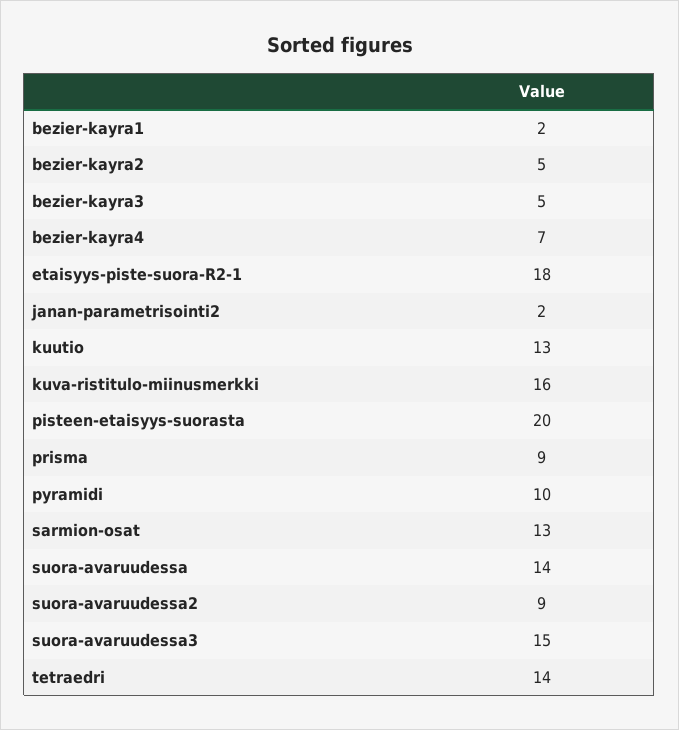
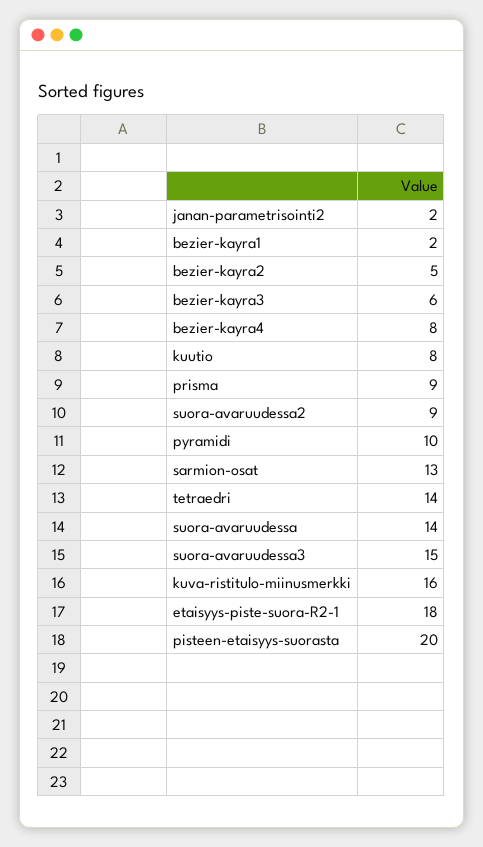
bezier-kayra3: 5 -> 6
bezier-kayra4: 7 -> 8
kuutio: 13 -> 8

